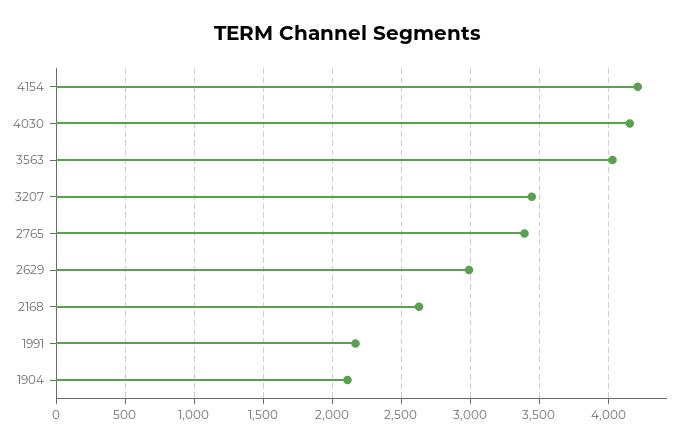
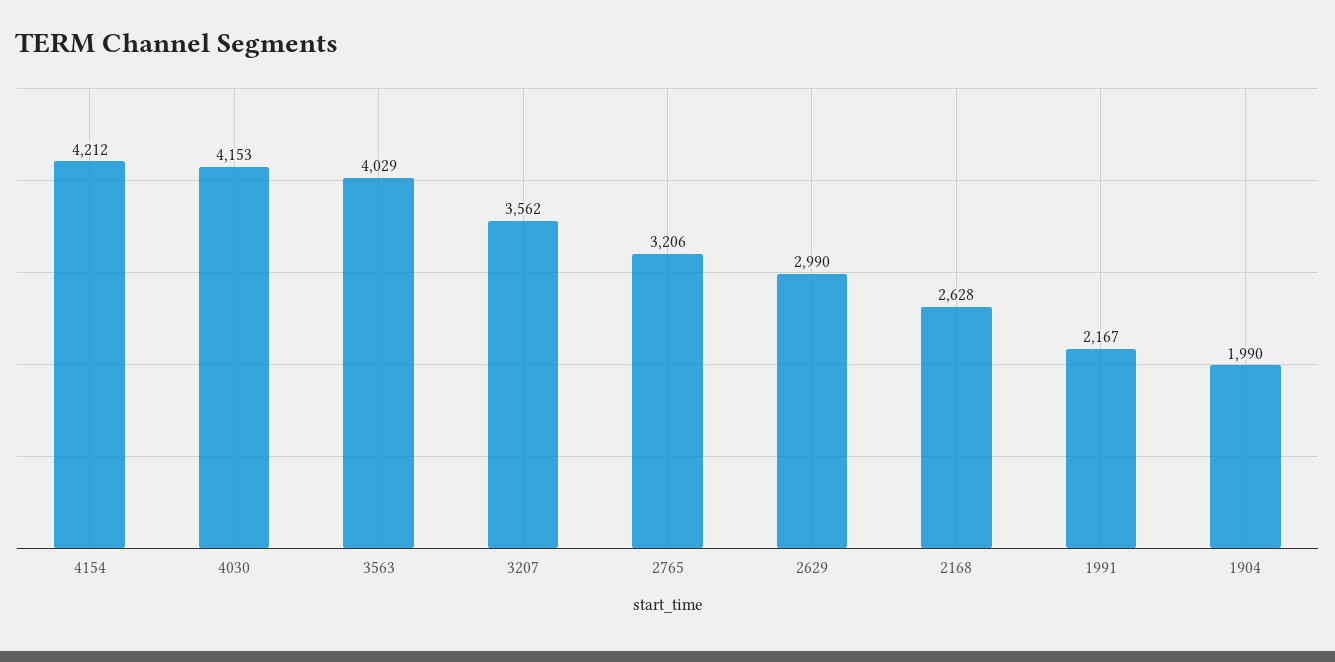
3207: 3450 -> 3562
2765: 3400 -> 3206
1904: 2100 -> 1990

